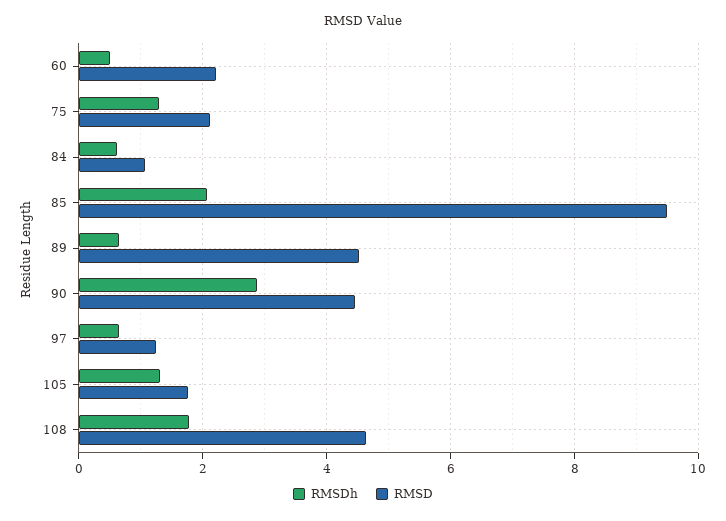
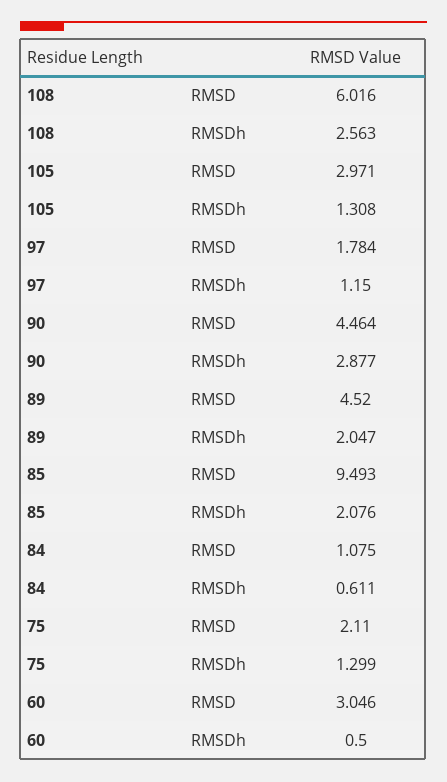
RMSD, 60: 2.2 -> 3.046
RMSDh, 89: 0.6 -> 2.047
RMSDh, 97: 0.6 -> 1.15
RMSD, 97: 1.2 -> 1.784
RMSD, 105: 1.8 -> 2.971
RMSDh, 108: 1.8 -> 2.563
RMSD, 108: 4.6 -> 6.016

